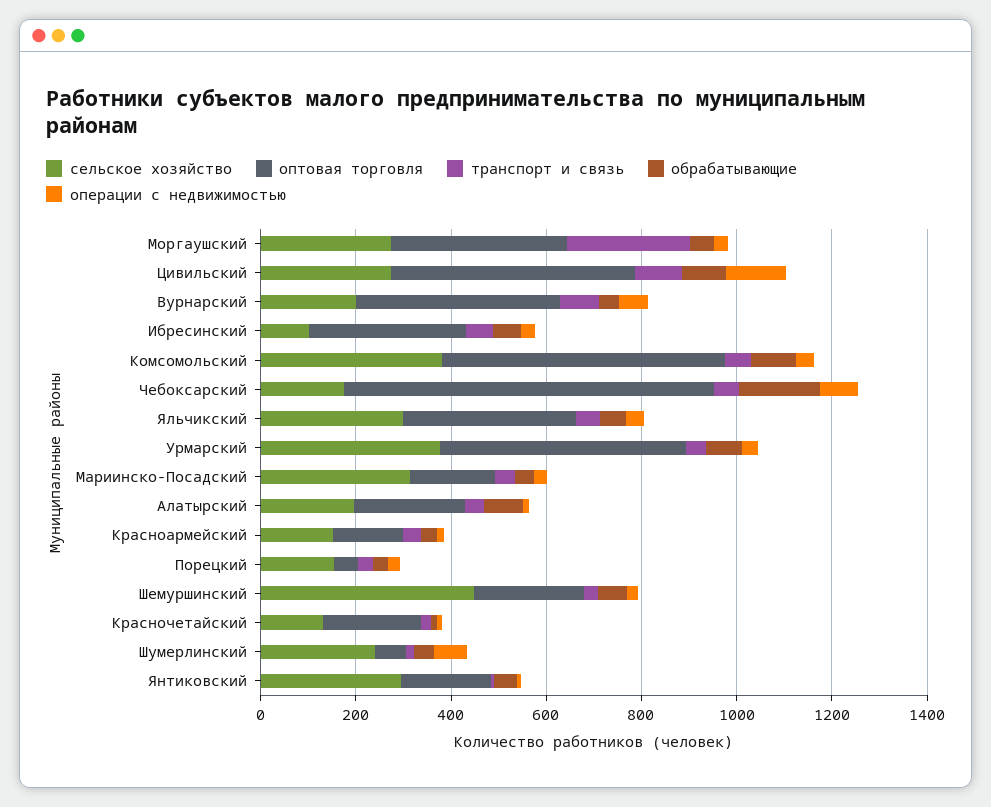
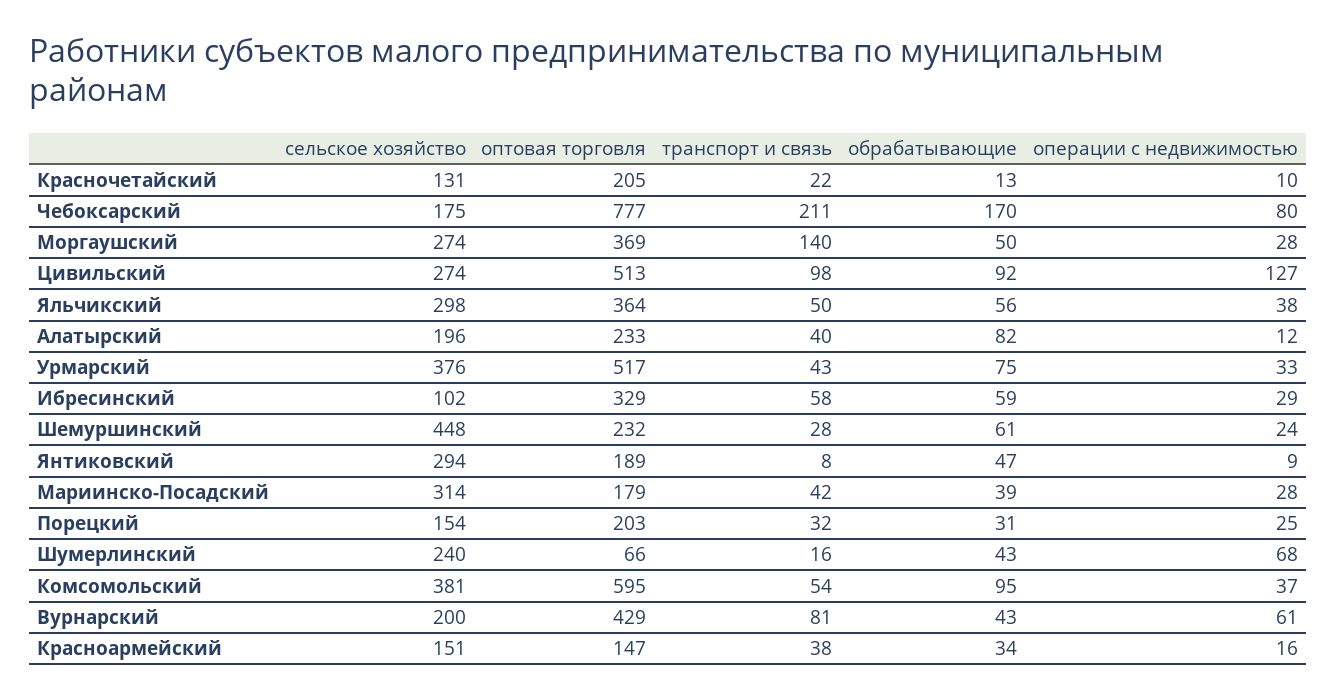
транспорт и связь, Моргаушский: 250 -> 140
транспорт и связь, Чебоксарский: 50 -> 211
оптовая торговля, Порецкий: 50 -> 203

